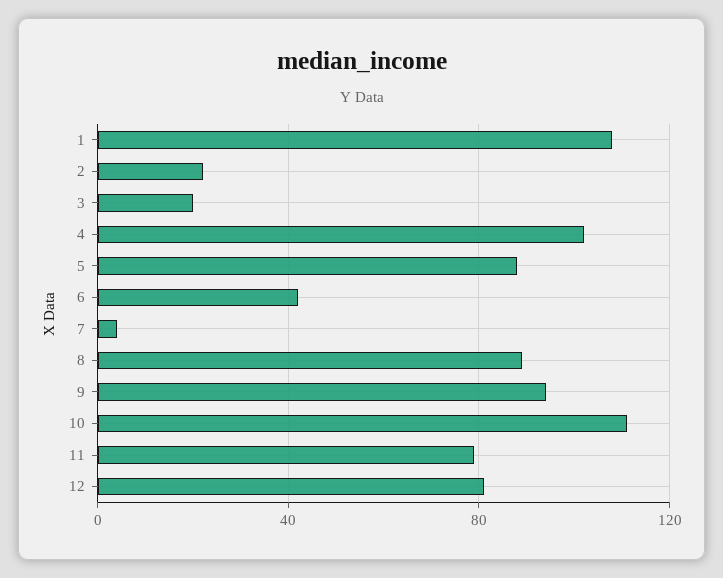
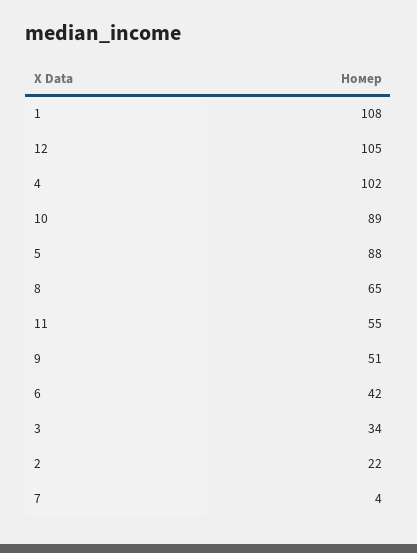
3: 20 -> 34
8: 90 -> 65
9: 95 -> 51
10: 110 -> 89
11: 80 -> 55
12: 80 -> 105

